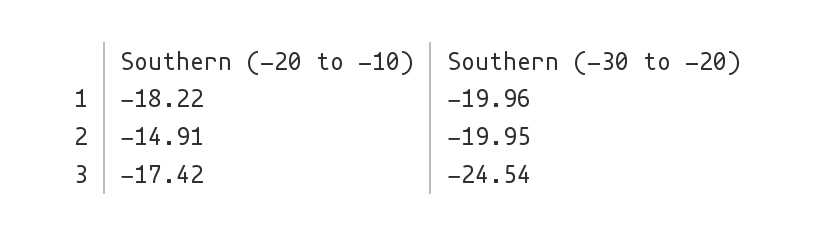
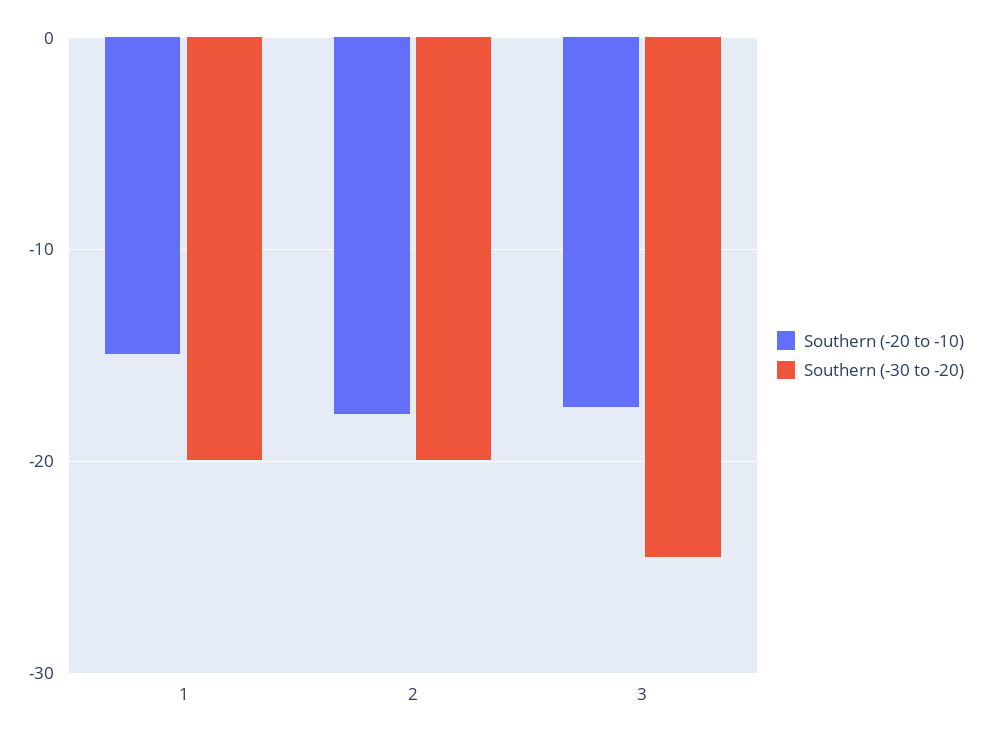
Southern (-20 to -10), 1: -18.22 -> -15
Southern (-20 to -10), 2: -14.91 -> -18

